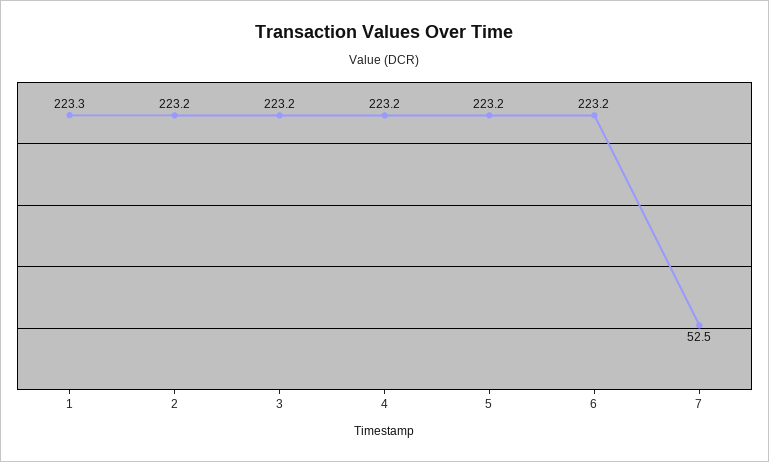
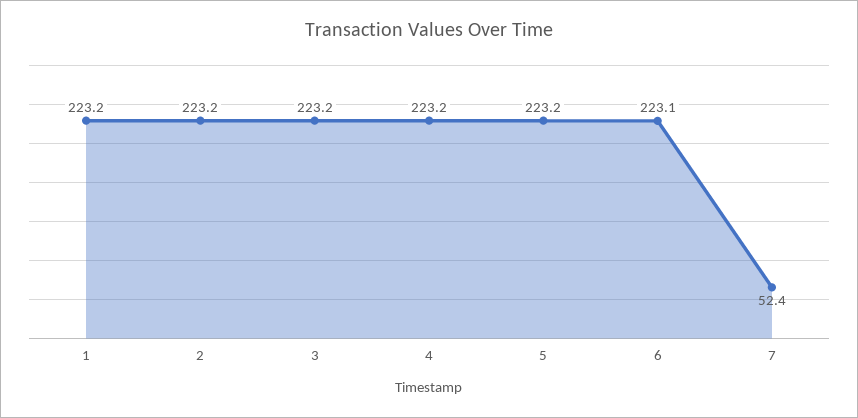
1: 223.3 -> 223.2
6: 223.2 -> 223.1
7: 52.5 -> 52.4

